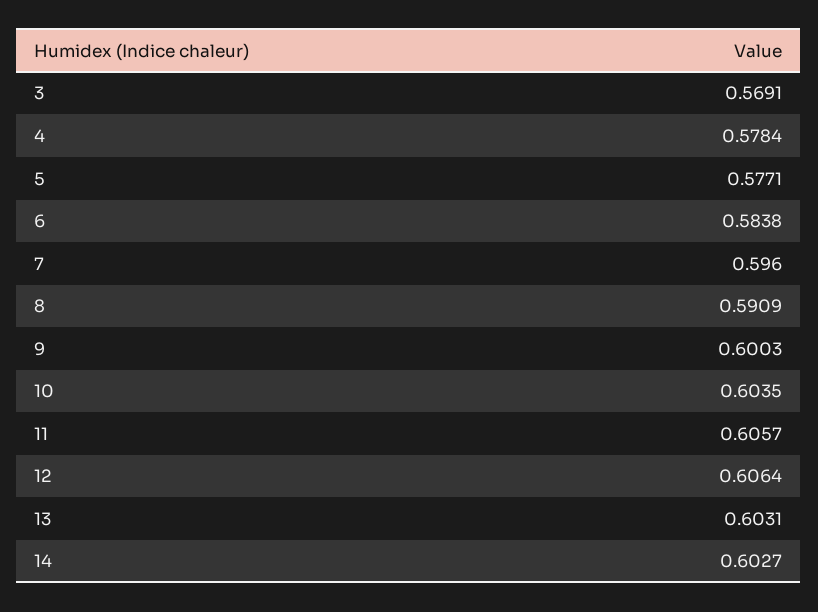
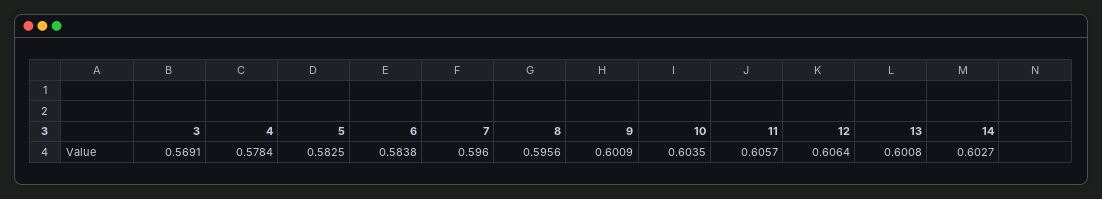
5: 0.5771 -> 0.5825
8: 0.5909 -> 0.5956
9: 0.6003 -> 0.6009
13: 0.6031 -> 0.6008

